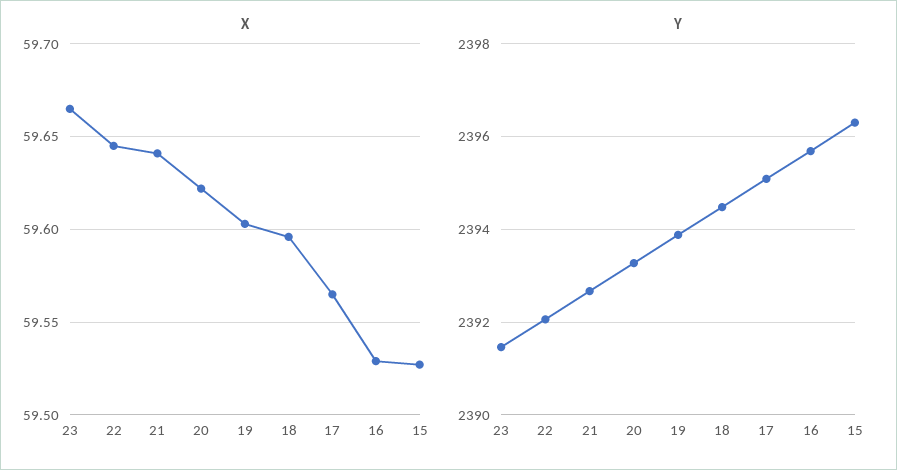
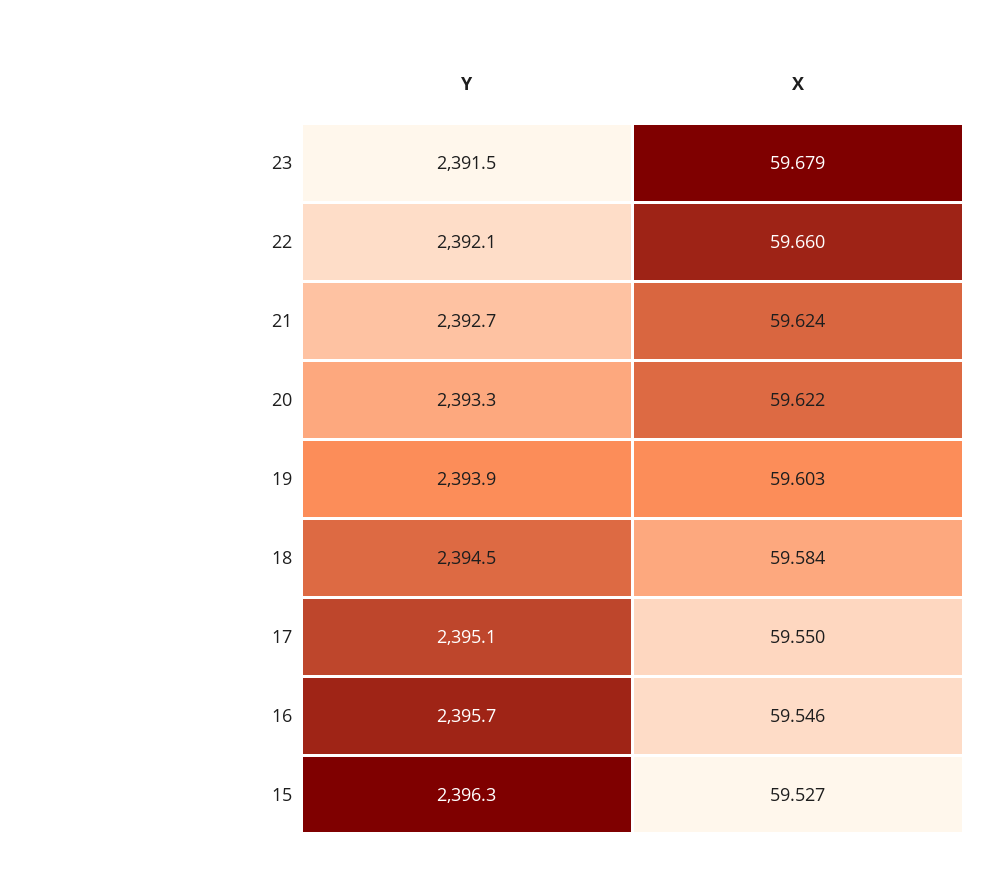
X, 23: 59.665 -> 59.679
X, 22: 59.645 -> 59.66
X, 21: 59.64 -> 59.624
X, 18: 59.595 -> 59.584
X, 17: 59.565 -> 59.55
X, 16: 59.53 -> 59.546

